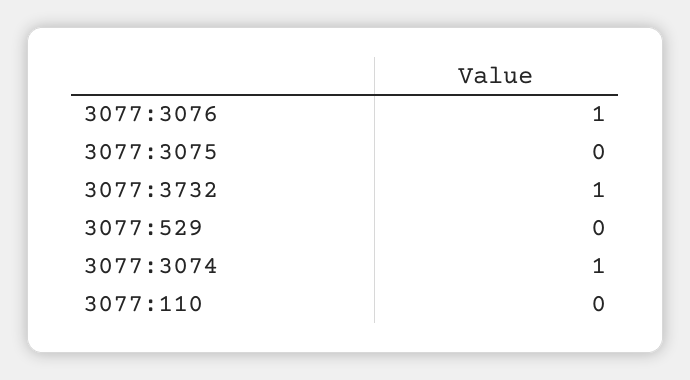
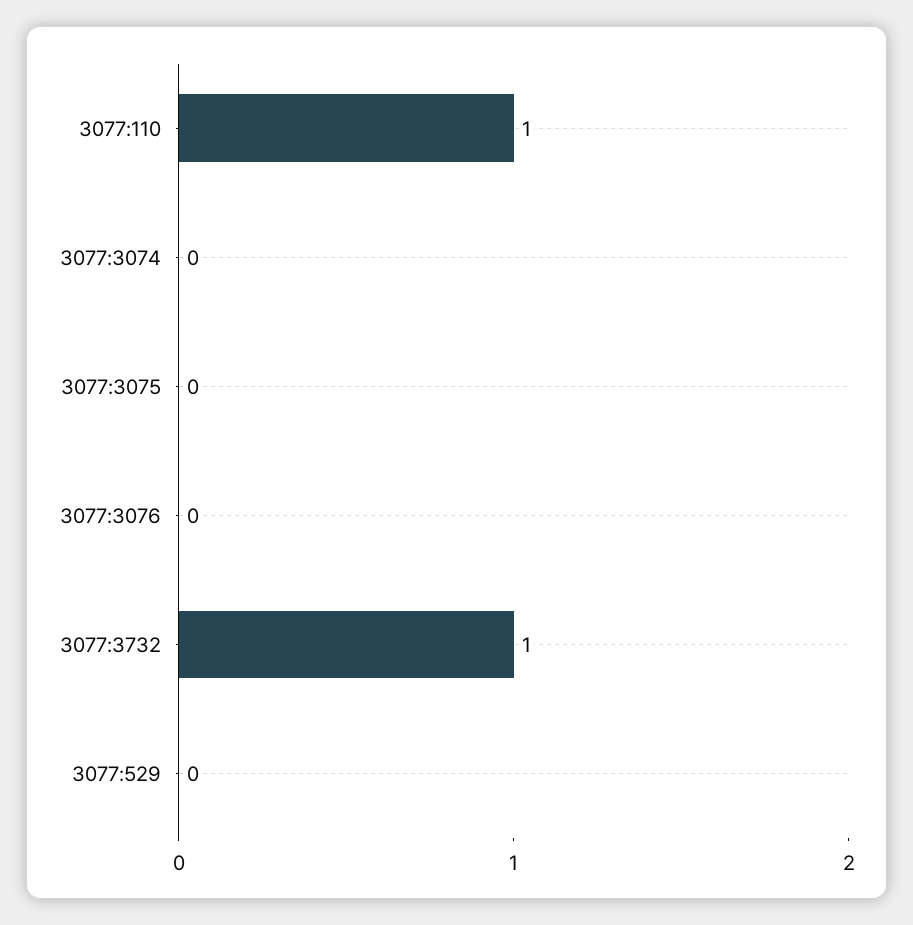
3077:3076: 1 -> 0
3077:3074: 1 -> 0
3077:110: 0 -> 1

